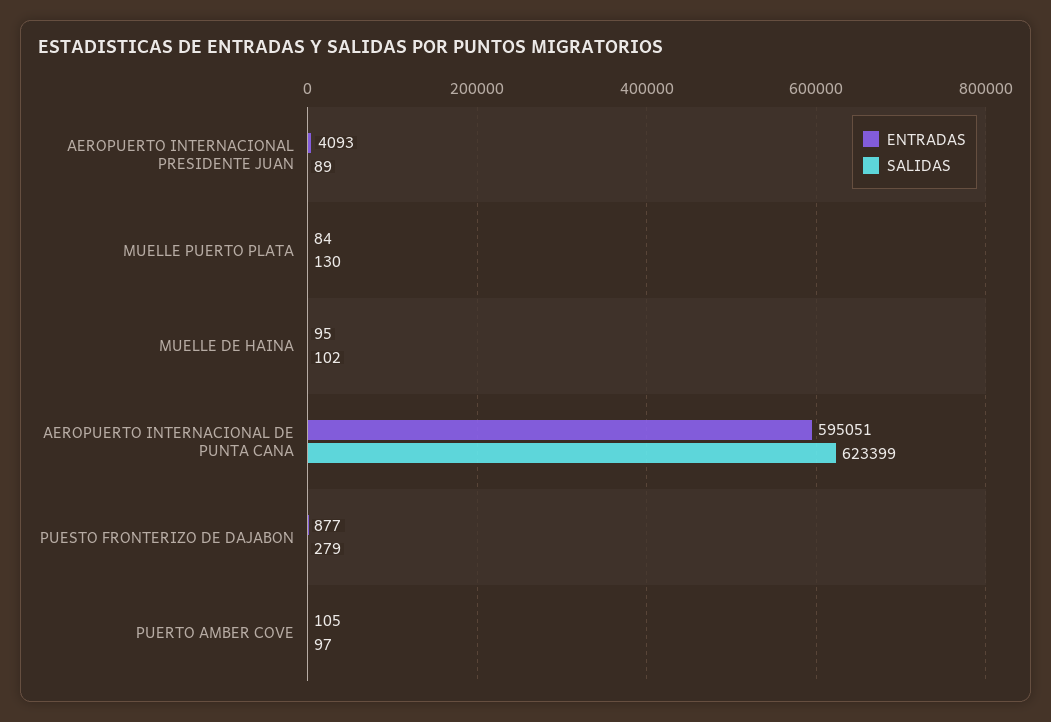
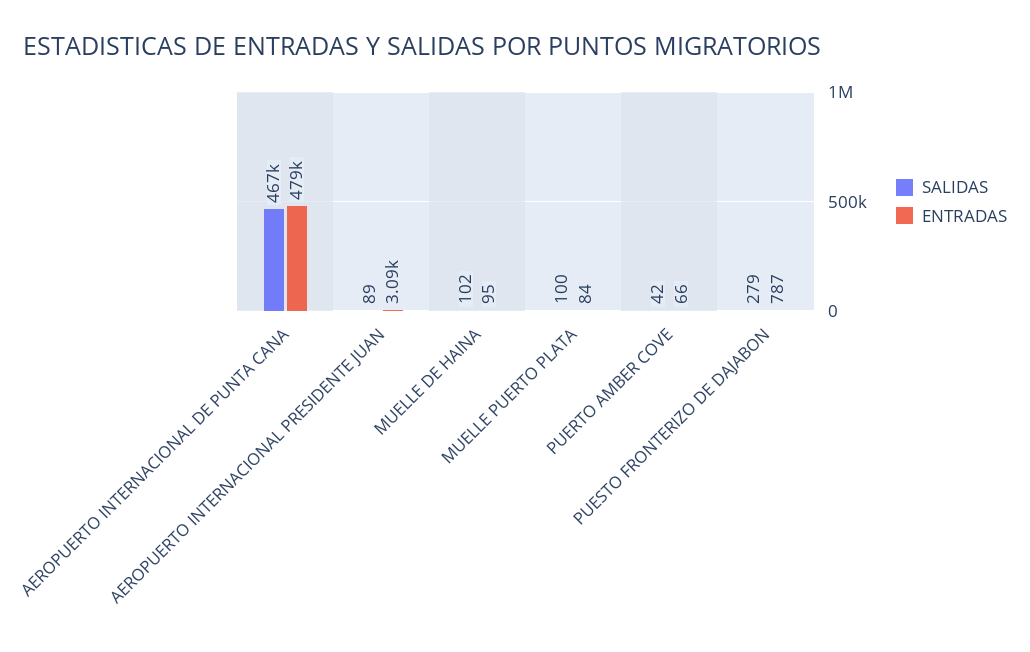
ENTRADAS, AEROPUERTO INTERNACIONAL PRESIDENTE JUAN: 4093 -> 3090
SALIDAS, MUELLE PUERTO PLATA: 130 -> 100
ENTRADAS, AEROPUERTO INTERNACIONAL DE PUNTA CANA: 595051 -> 479000
SALIDAS, AEROPUERTO INTERNACIONAL DE PUNTA CANA: 623399 -> 467000
ENTRADAS, PUESTO FRONTERIZO DE DAJABON: 877 -> 787
ENTRADAS, PUERTO AMBER COVE: 105 -> 66
SALIDAS, PUERTO AMBER COVE: 97 -> 42

